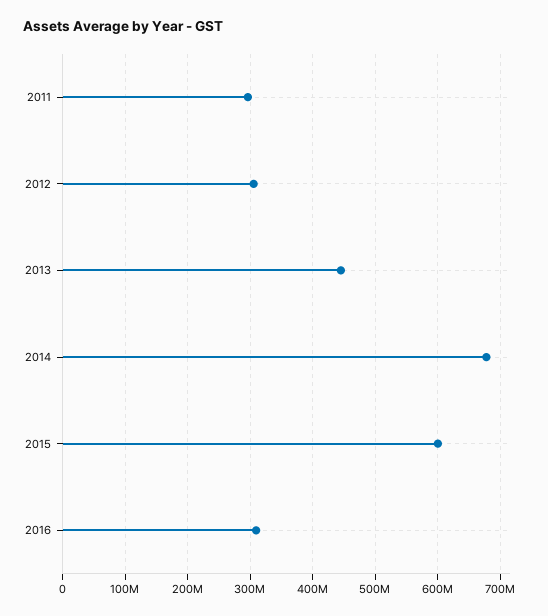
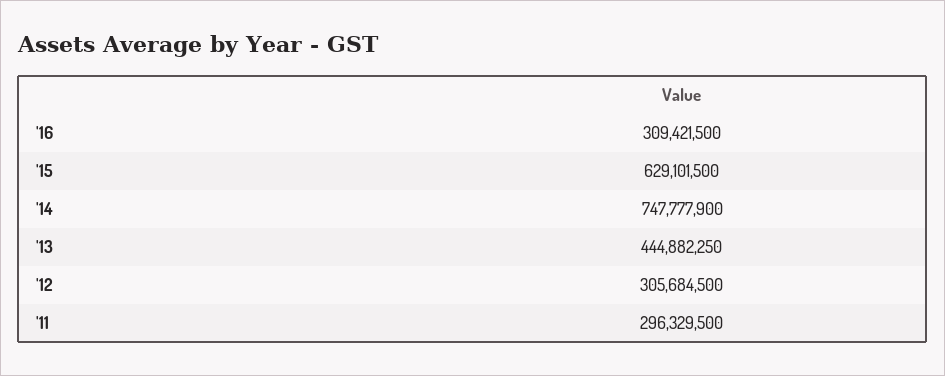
2014: 680000000 -> 747777900
2015: 600000000 -> 629101500

